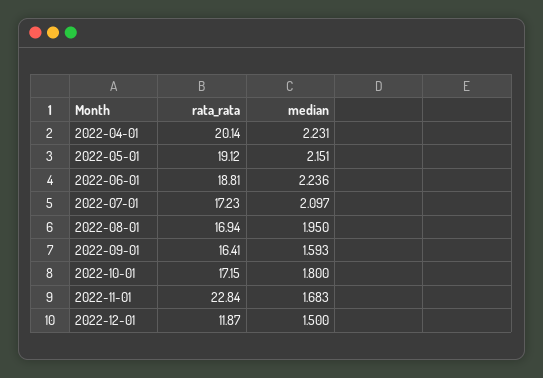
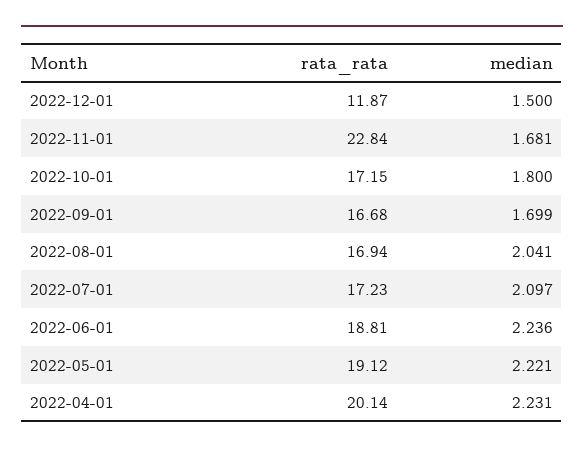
median, 2022-05-01: 2.151 -> 2.221
median, 2022-08-01: 1.95 -> 2.041
rata_rata, 2022-09-01: 16.41 -> 16.68
median, 2022-09-01: 1.593 -> 1.699
median, 2022-11-01: 1.683 -> 1.681

